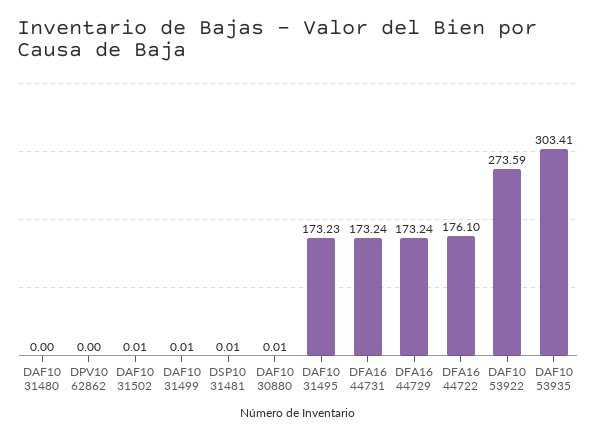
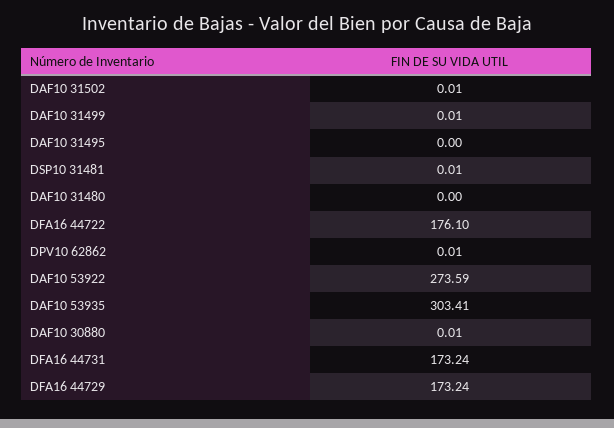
DPV10 62862: 0 -> 0.01
DAF10 31495: 173.23 -> 0

